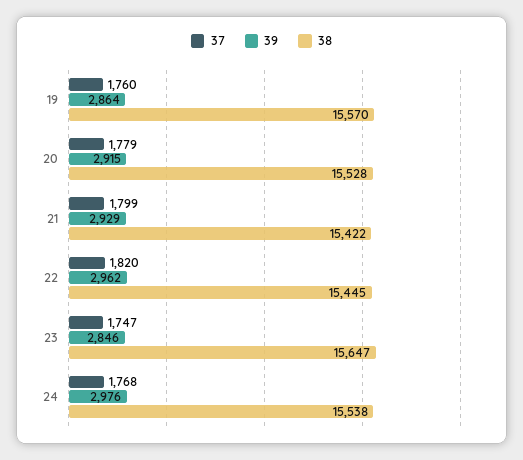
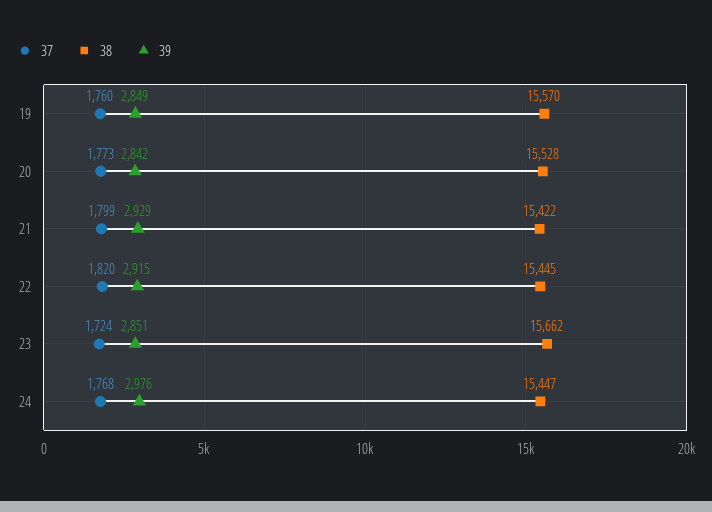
39, 19: 2864 -> 2849
37, 20: 1779 -> 1773
39, 20: 2915 -> 2842
39, 22: 2962 -> 2915
37, 23: 1747 -> 1724
39, 23: 2846 -> 2851
38, 23: 15647 -> 15662
38, 24: 15538 -> 15447

